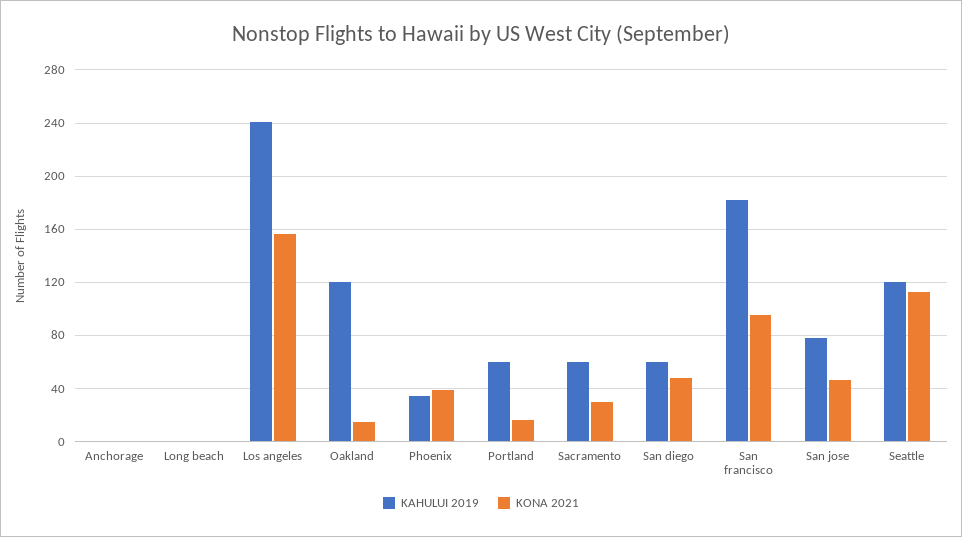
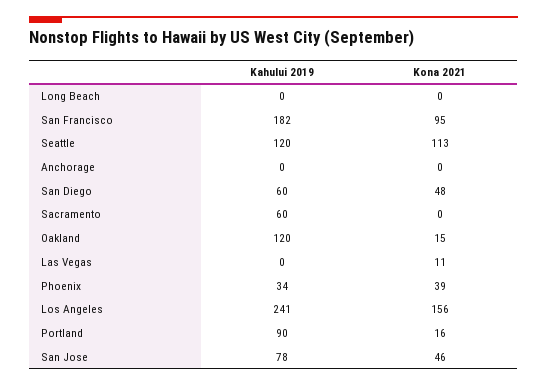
KAHULUI 2019, Portland: 60 -> 90
KONA 2021, Sacramento: 30 -> 0
KAHULUI 2019, Las Vegas: none -> 0
KONA 2021, Las Vegas: none -> 11

